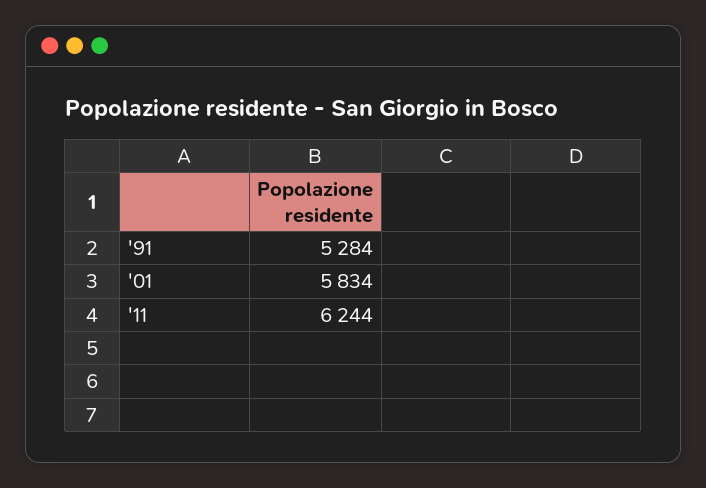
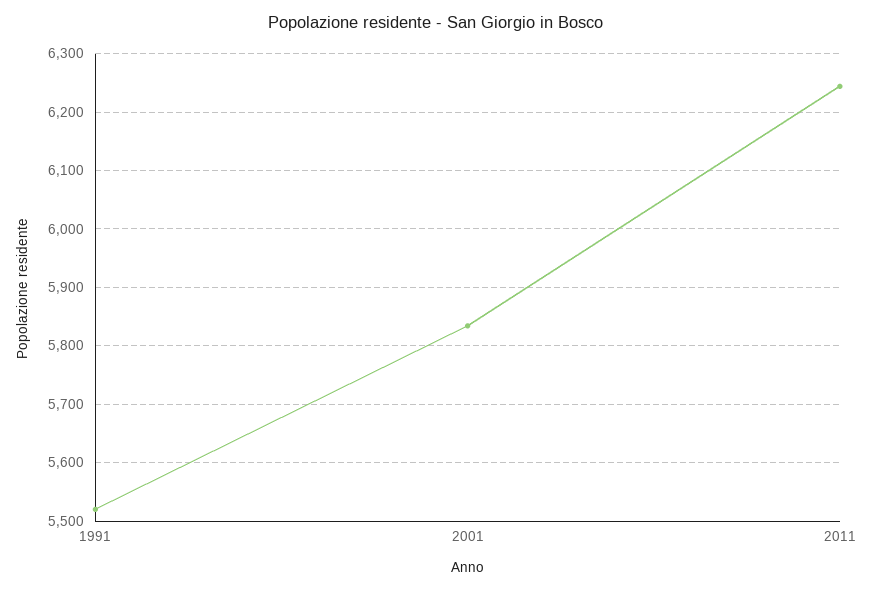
'91: 5284 -> 5520

